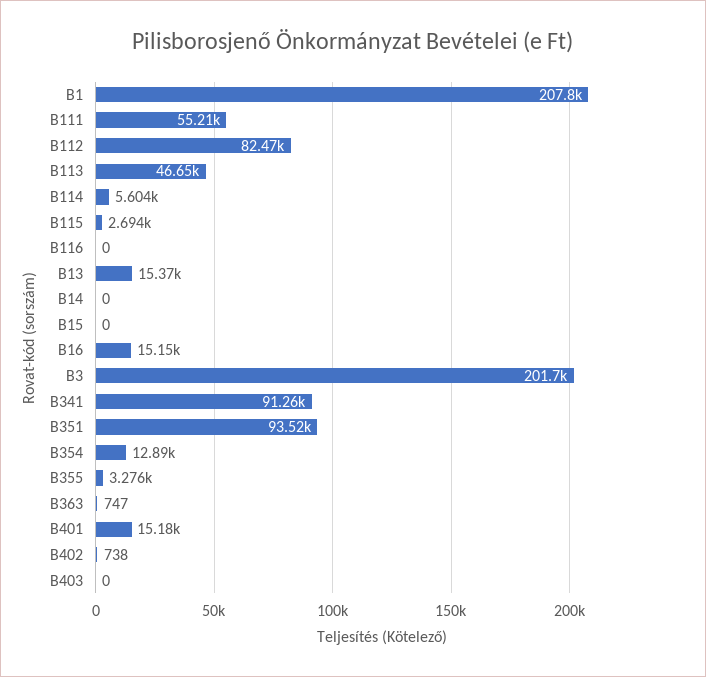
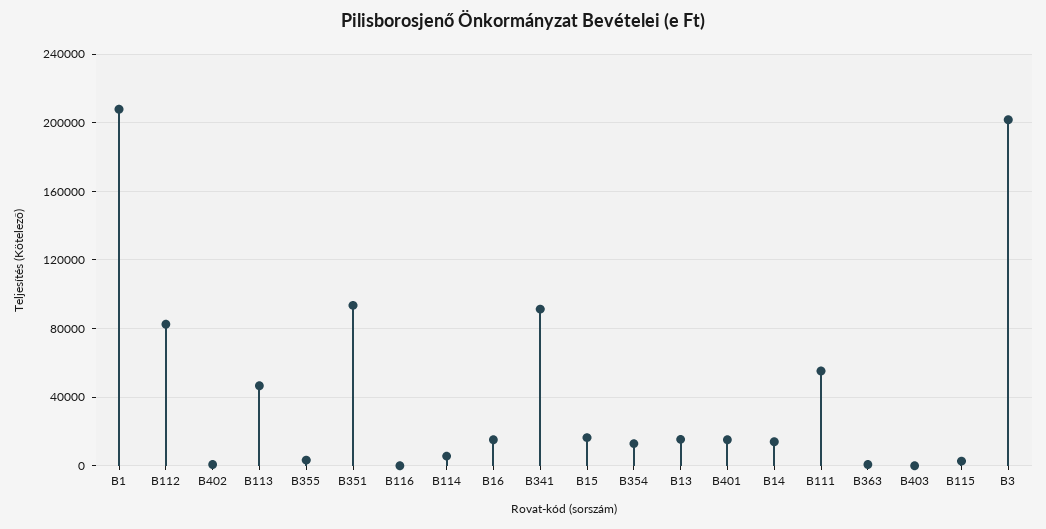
B14: 0 -> 15000
B15: 0 -> 15000

